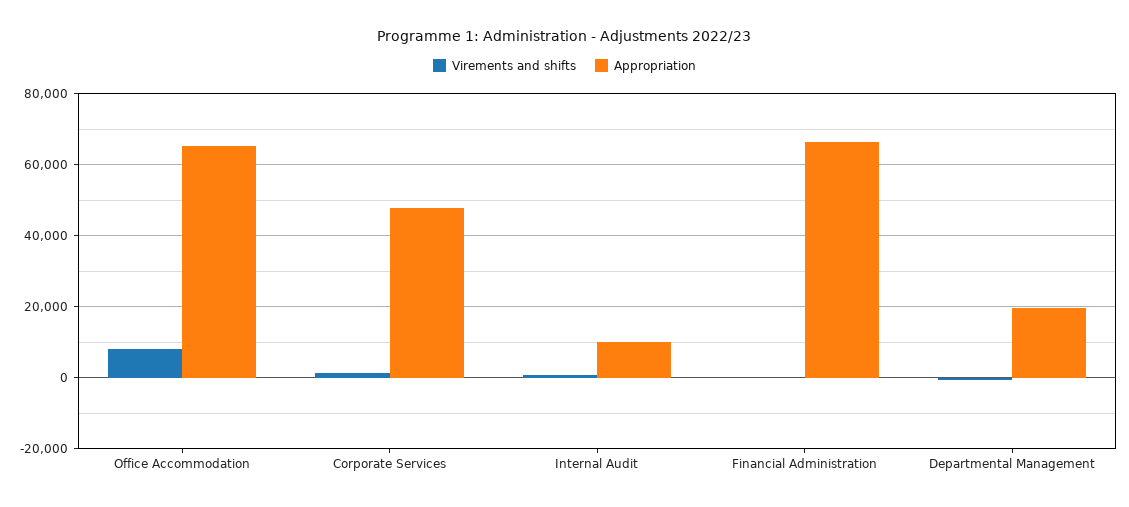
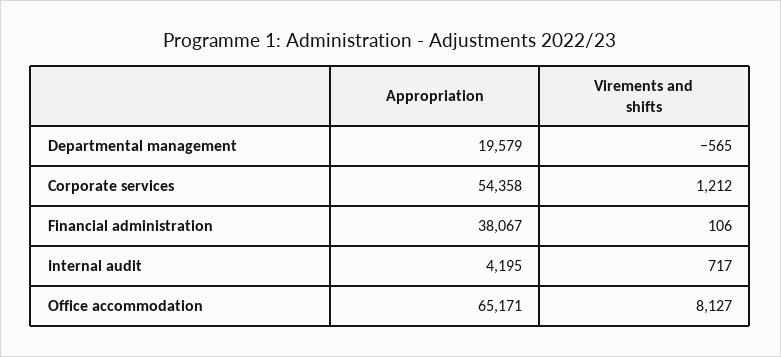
Appropriation, Corporate Services: 48000 -> 54358
Appropriation, Internal Audit: 10000 -> 4195
Appropriation, Financial Administration: 66000 -> 38067

